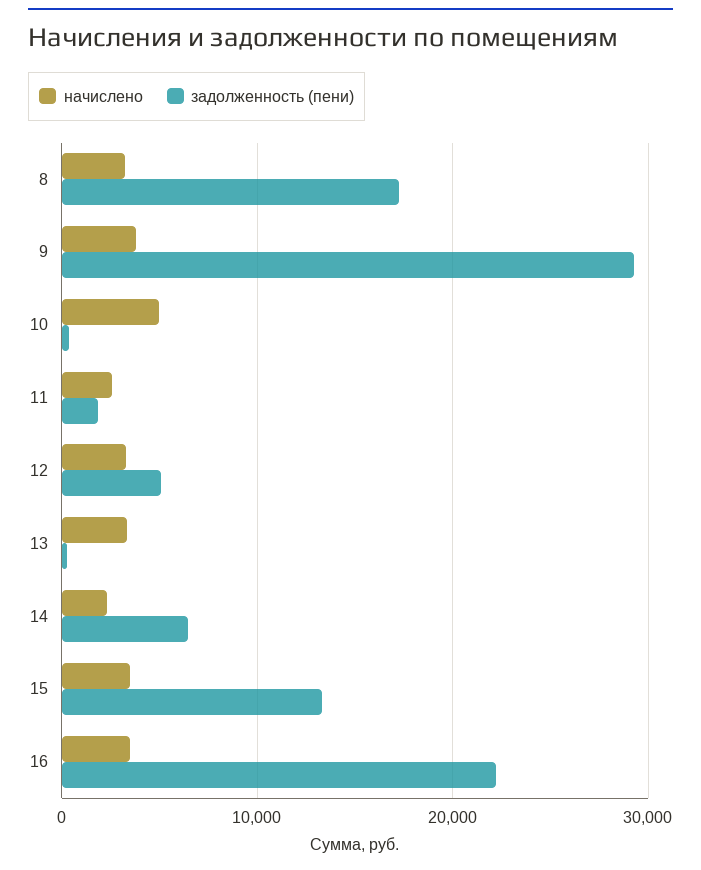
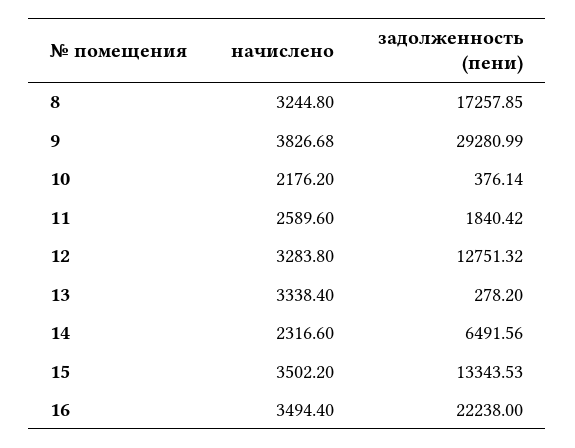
начислено, 10: 5000 -> 2176.2
задолженность (пени), 12: 5000 -> 12751.32

